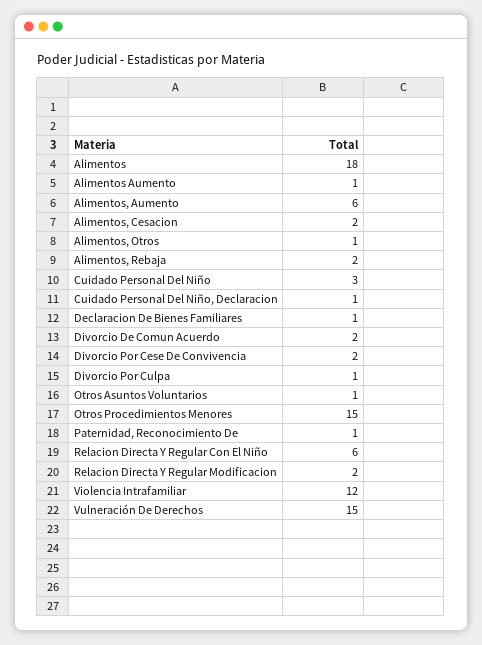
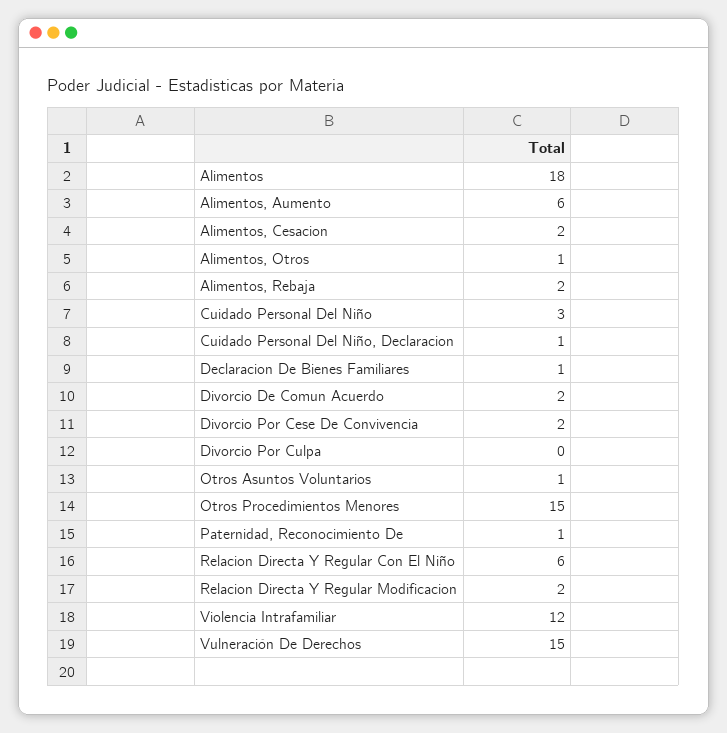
Alimentos Aumento: 1 -> none
Divorcio Por Culpa: 1 -> 0

